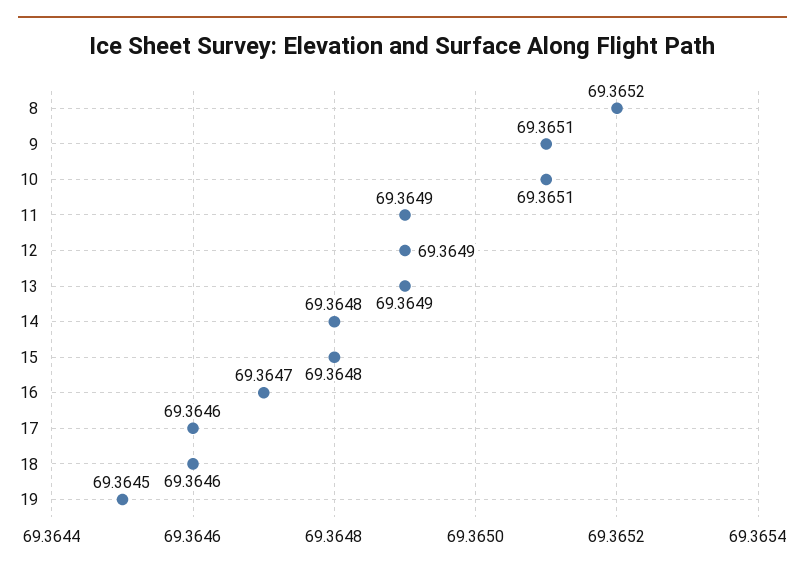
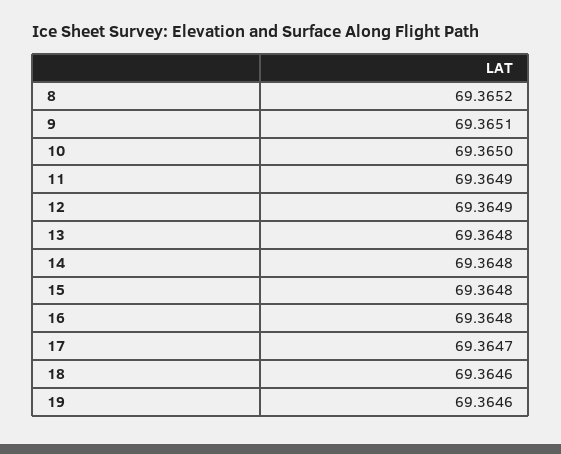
10: 69.3651 -> 69.365
13: 69.3649 -> 69.3648
16: 69.3647 -> 69.3648
17: 69.3646 -> 69.3647
19: 69.3645 -> 69.3646

